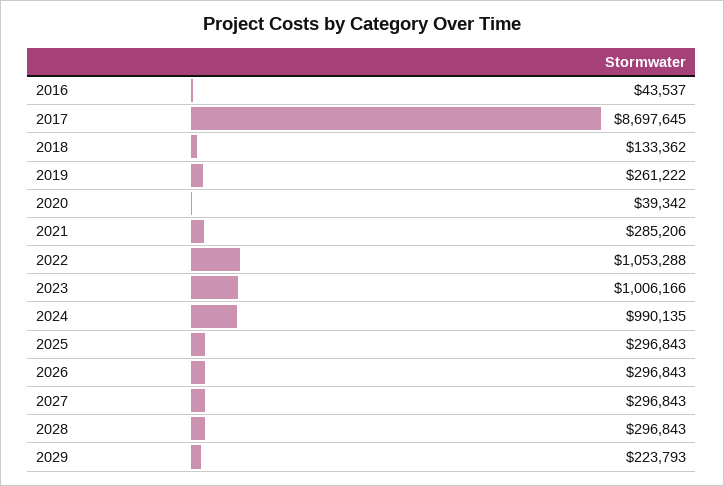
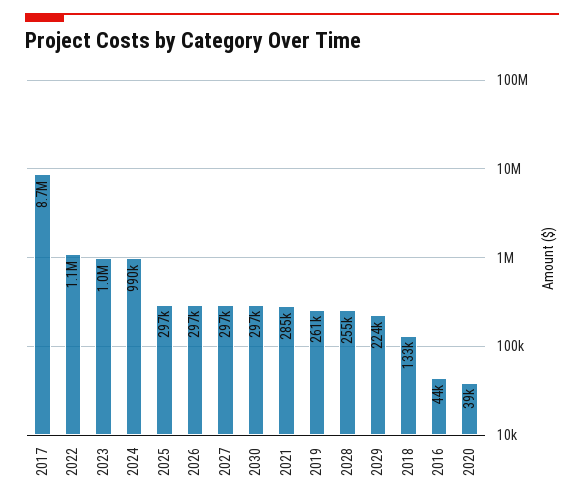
2028: 296843 -> 255000
2030: none -> 297000

